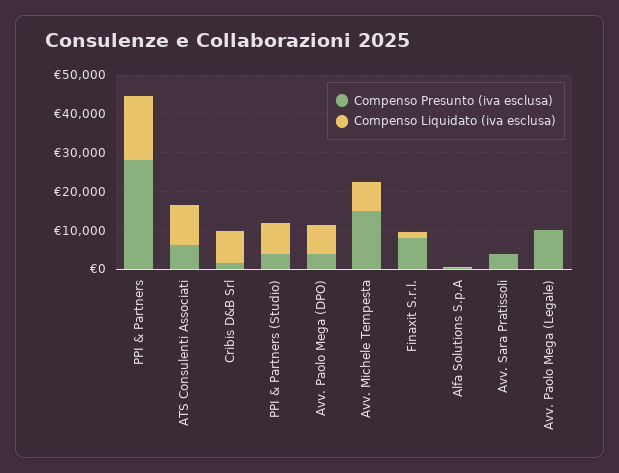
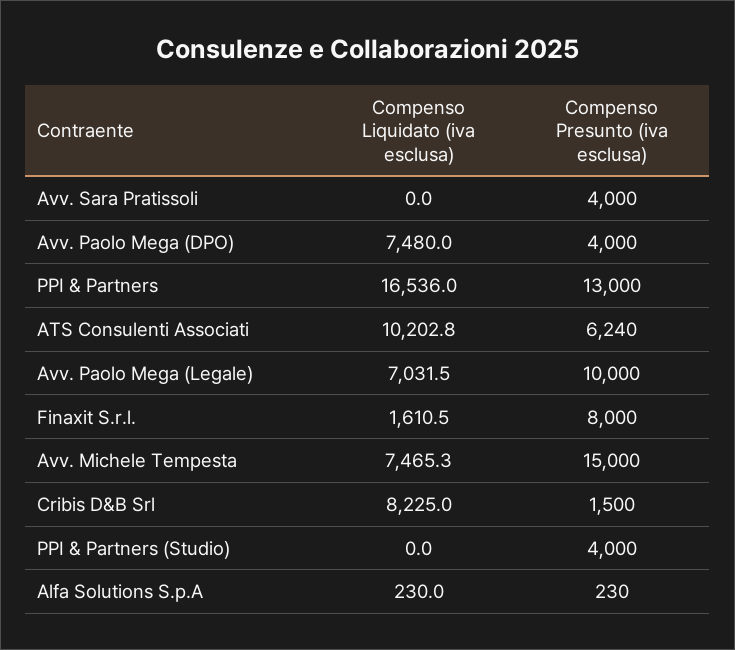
Compenso Presunto (iva esclusa), PPI & Partners: 27500 -> 13000
Compenso Liquidato (iva esclusa), PPI & Partners (Studio): 7500 -> 0
Compenso Liquidato (iva esclusa), Avv. Paolo Mega (Legale): 0 -> 7031.5

